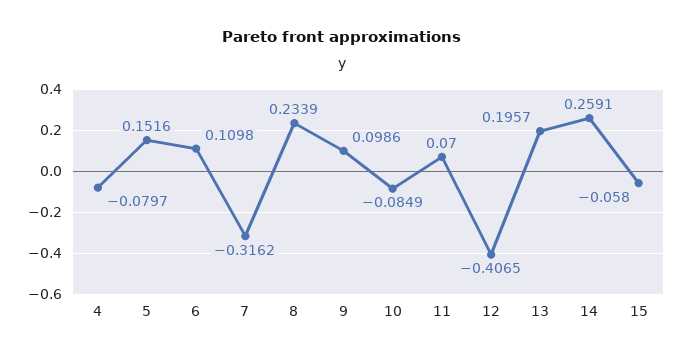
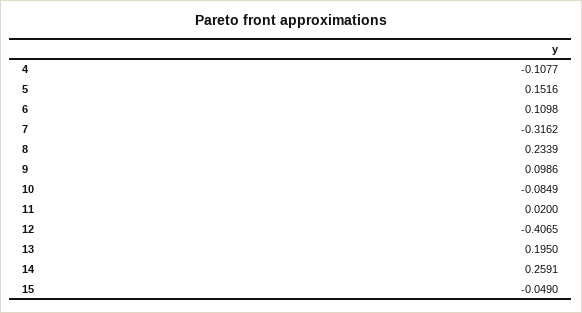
4: -0.0797 -> -0.1077
11: 0.07 -> 0.02
13: 0.1957 -> 0.195
15: -0.058 -> -0.049

